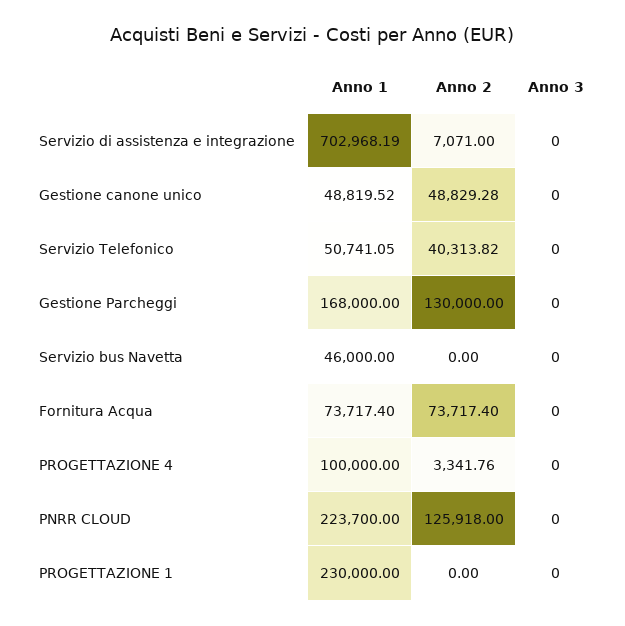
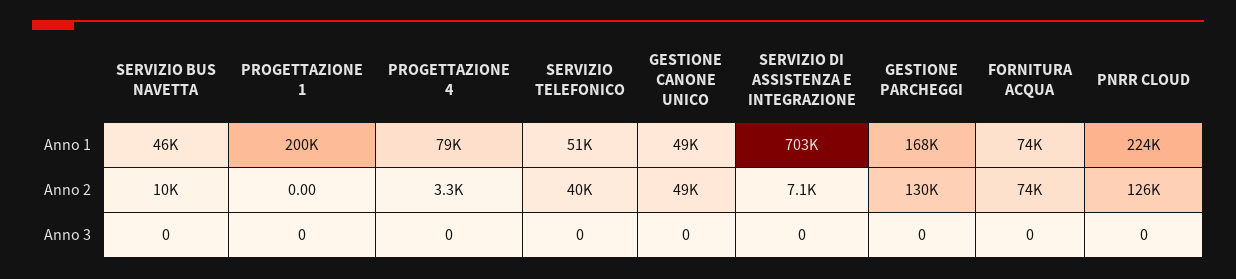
Anno 2, Servizio bus Navetta: 0 -> 10000
Anno 1, PROGETTAZIONE 4: 100000 -> 79000
Anno 1, PROGETTAZIONE 1: 230000 -> 200000

